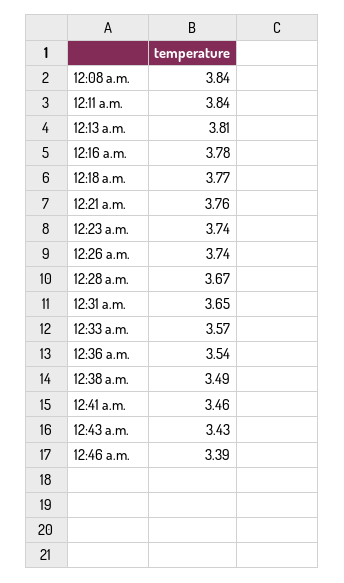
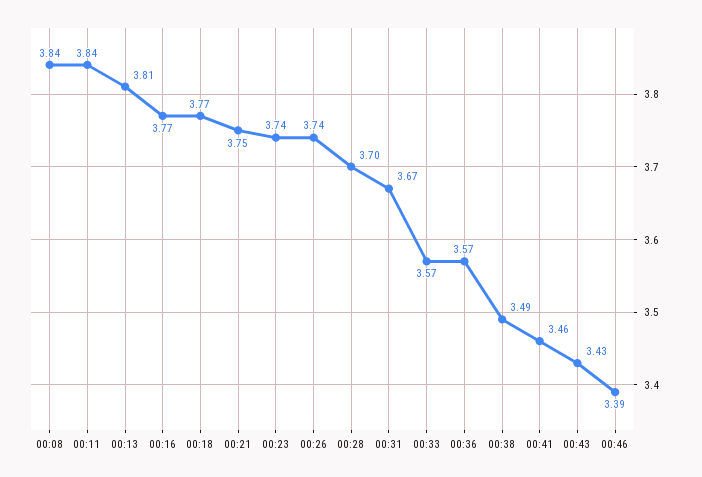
12:16 a.m.: 3.78 -> 3.77
12:21 a.m.: 3.76 -> 3.75
12:28 a.m.: 3.67 -> 3.7
12:31 a.m.: 3.65 -> 3.67
12:36 a.m.: 3.54 -> 3.57

